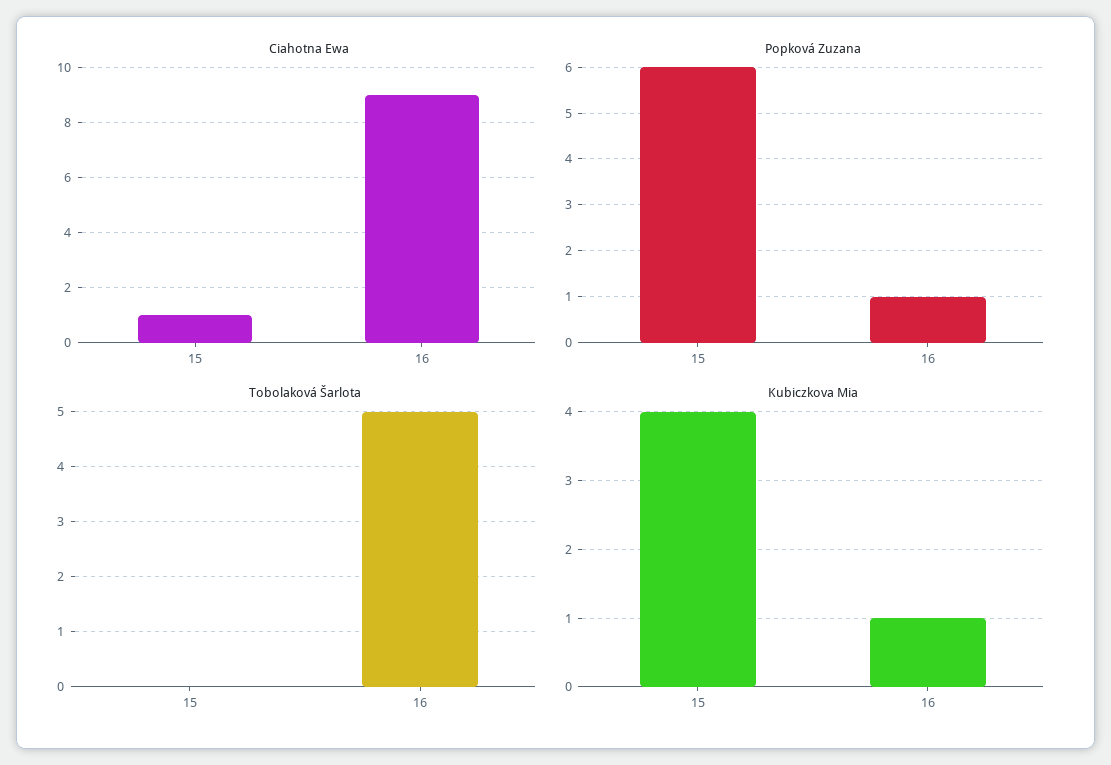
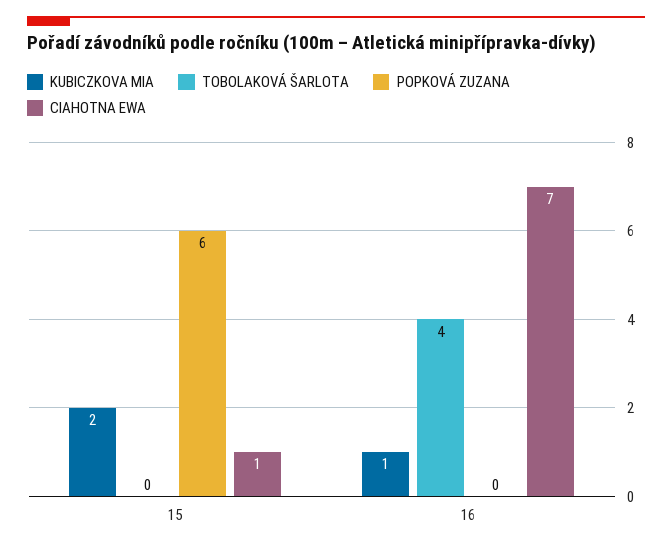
Ciahotna Ewa, 16: 9 -> 7
Popková Zuzana, 16: 1 -> 0
Tobolaková Šarlota, 16: 5 -> 4
Kubiczkova Mia, 15: 4 -> 2

